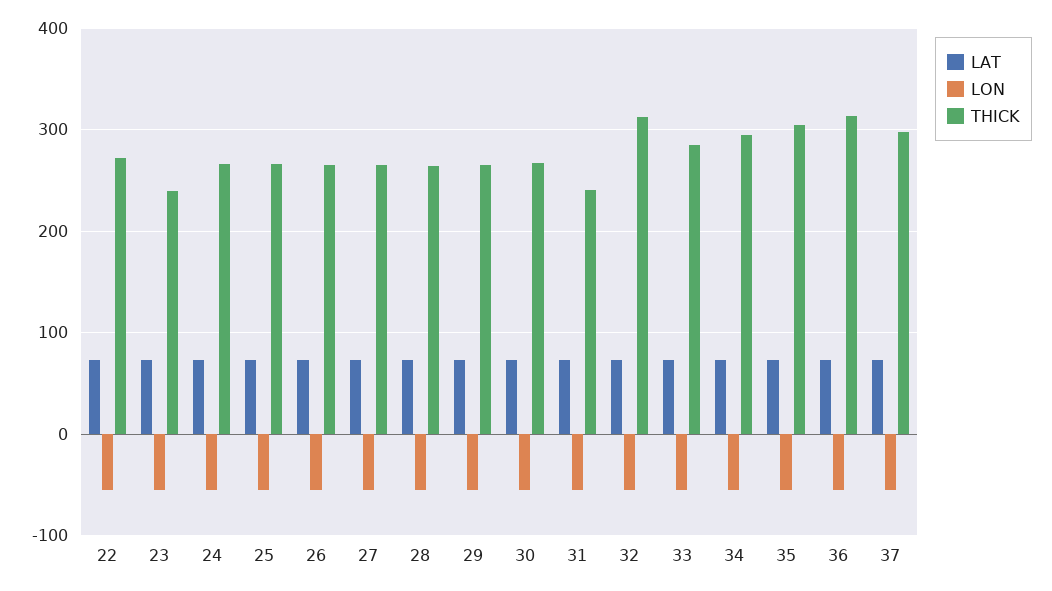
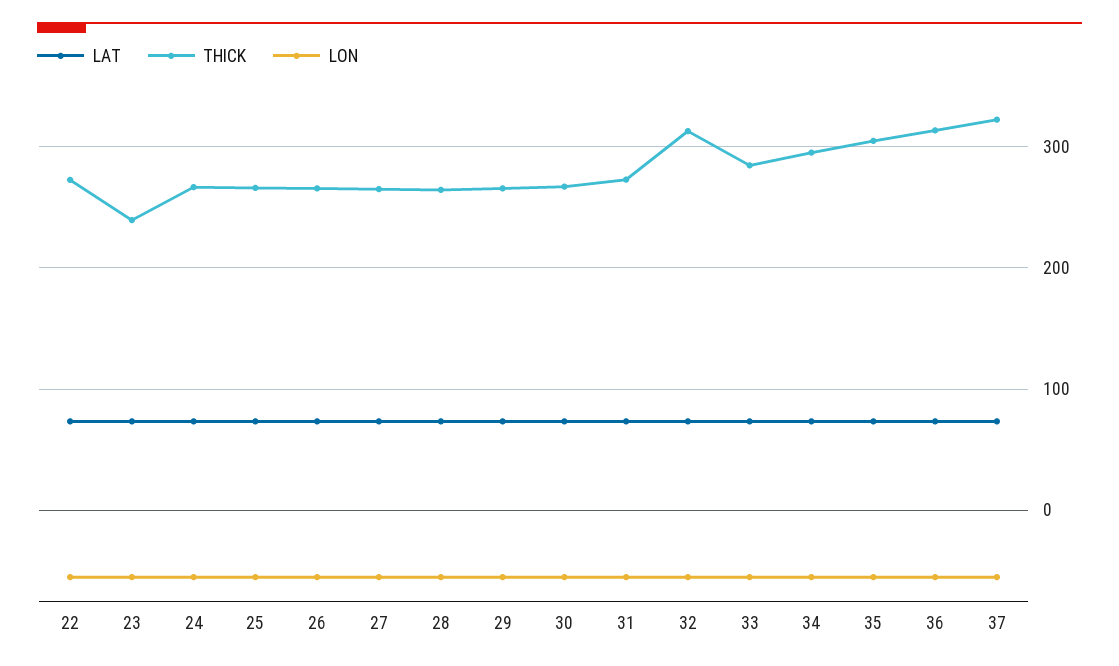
THICK, 31: 240 -> 270
THICK, 37: 300 -> 320

